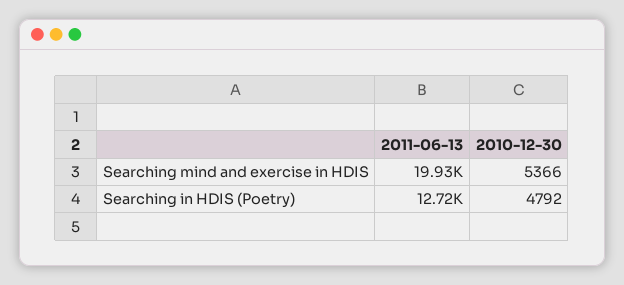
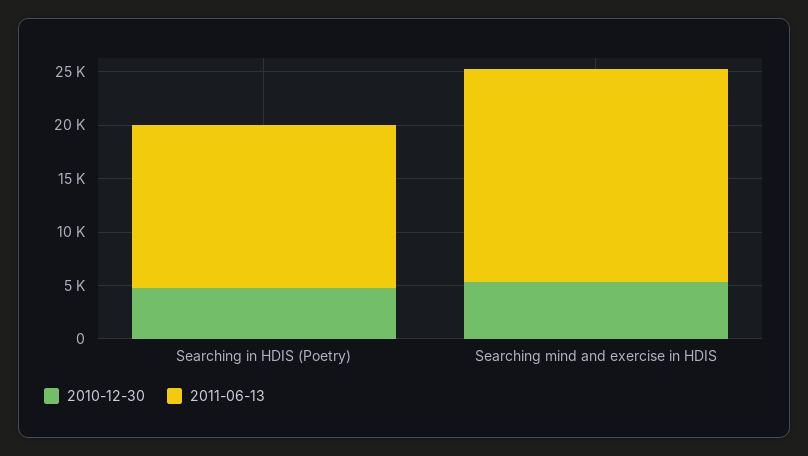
2011-06-13, Searching in HDIS (Poetry): 12720 -> 15000

